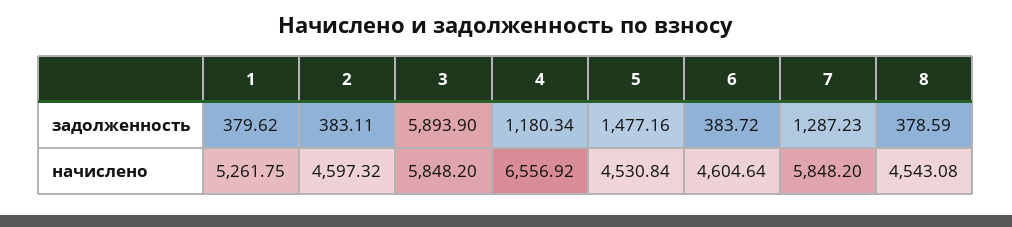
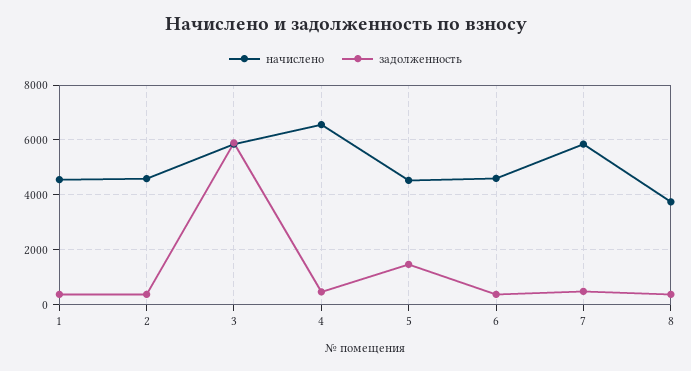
задолженность, 4: 1180.34 -> 500
задолженность, 7: 1287.23 -> 500
начислено, 1: 5261.75 -> 4500
начислено, 8: 4543.08 -> 3750

